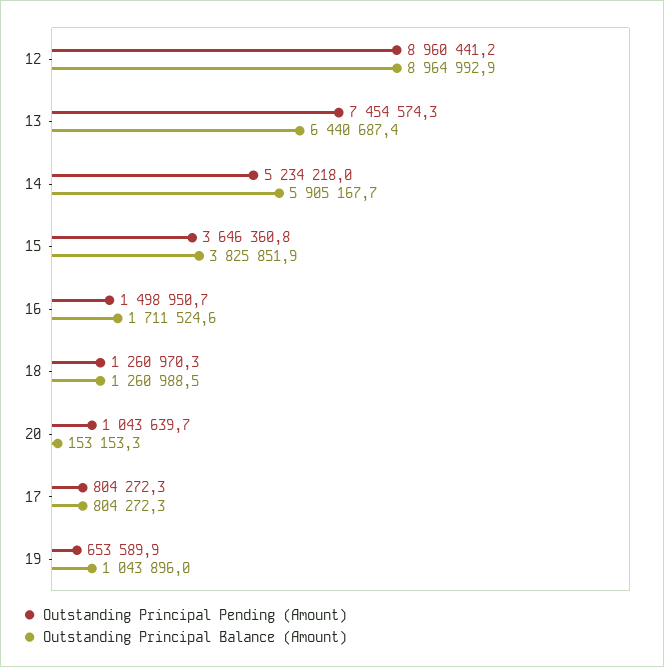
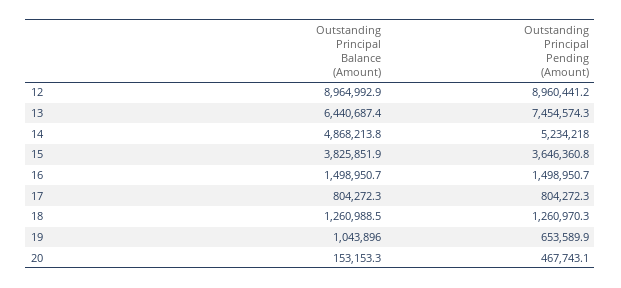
Outstanding Principal Balance (Amount), 14: 5905167.7 -> 4868213.8
Outstanding Principal Balance (Amount), 16: 1711524.6 -> 1498950.7
Outstanding Principal Pending (Amount), 20: 1043639.7 -> 467743.1

